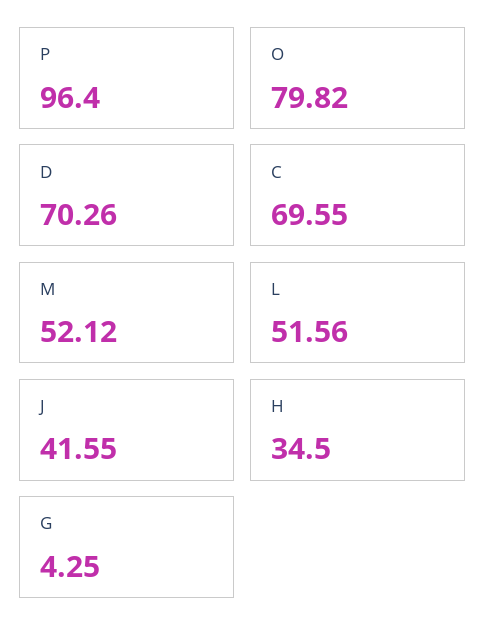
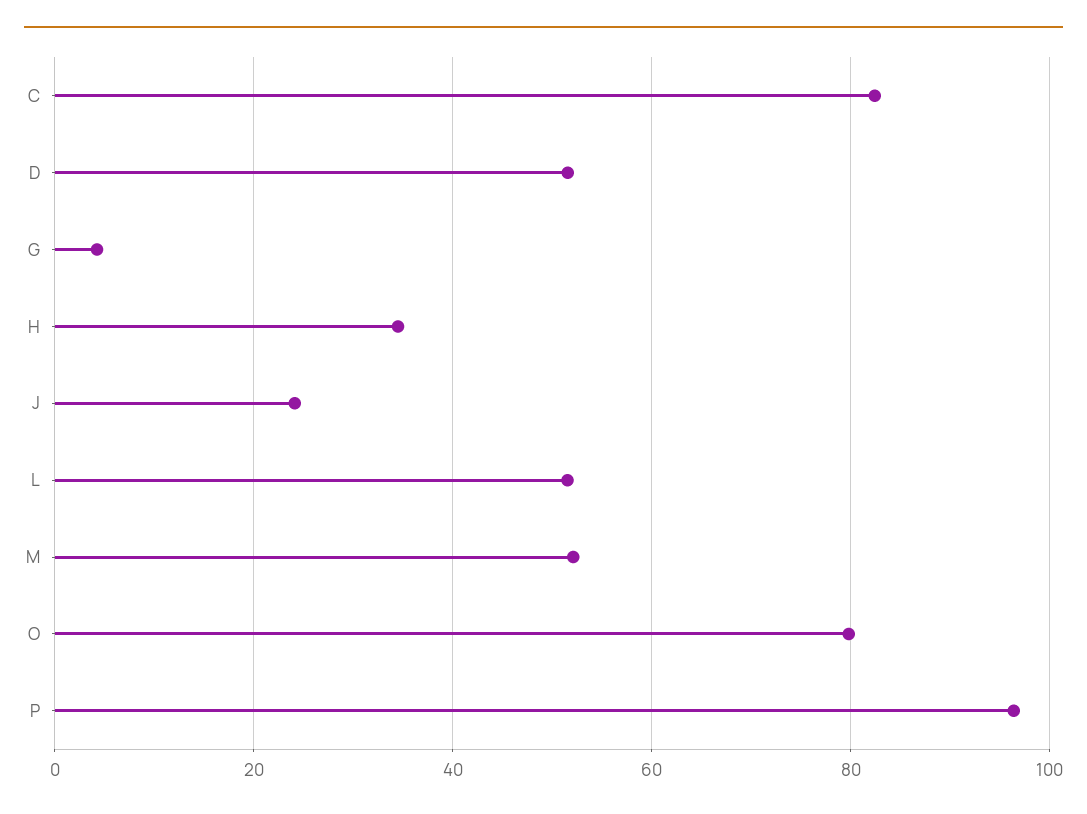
D: 70.26 -> 52
C: 69.55 -> 82
J: 41.55 -> 24

